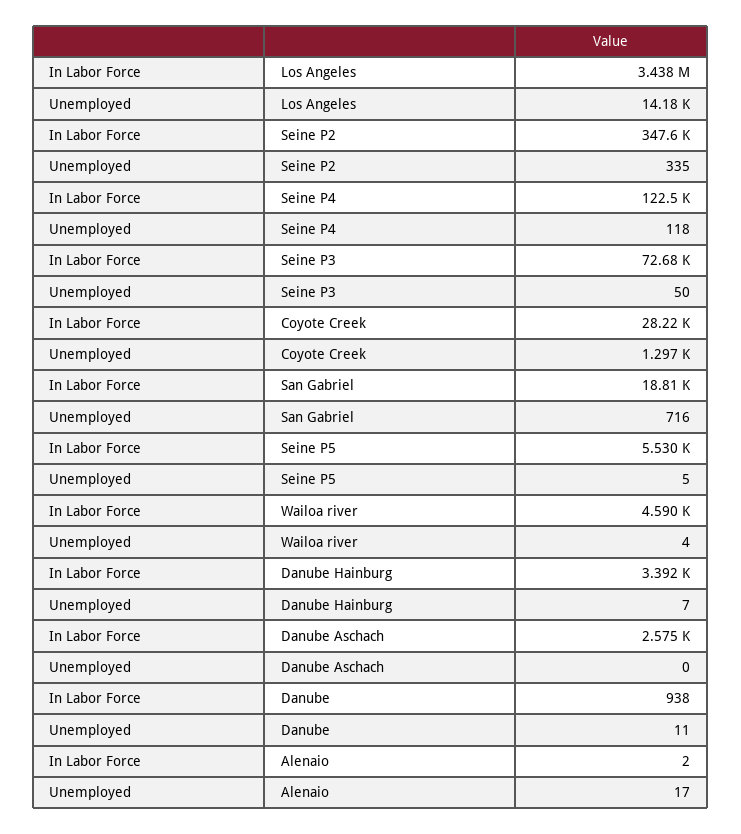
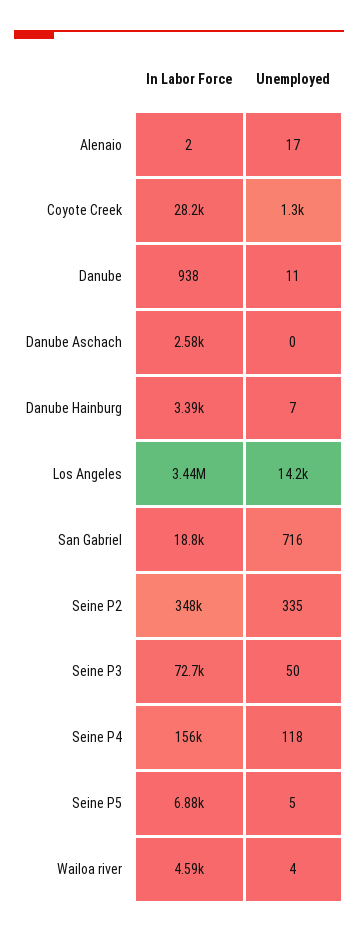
In Labor Force, Seine P4: 122500 -> 156000
In Labor Force, Seine P5: 5530 -> 6880

